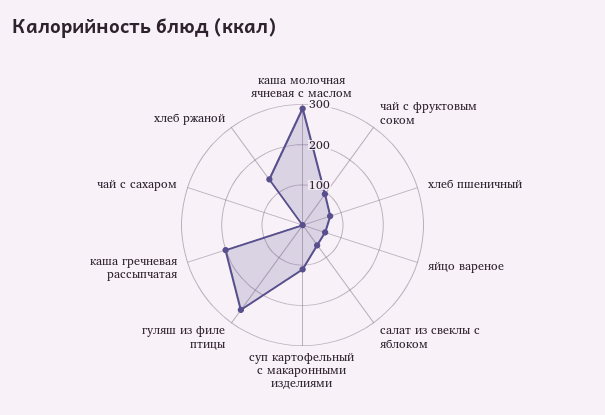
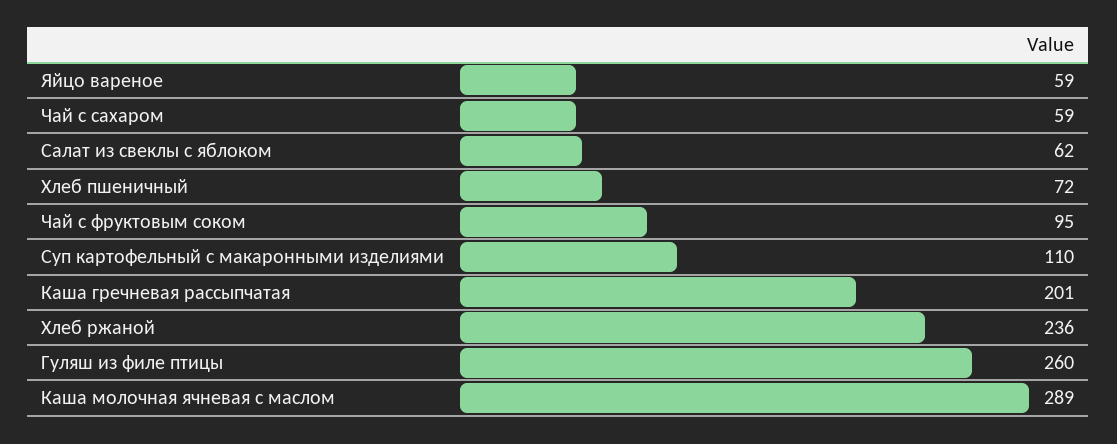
чай с сахаром: 0 -> 59
хлеб ржаной: 140 -> 236

